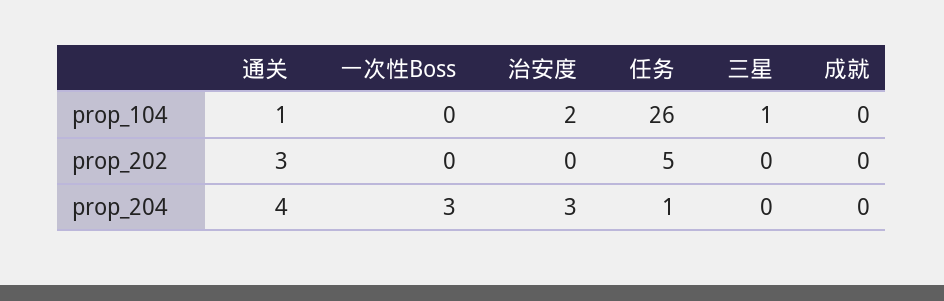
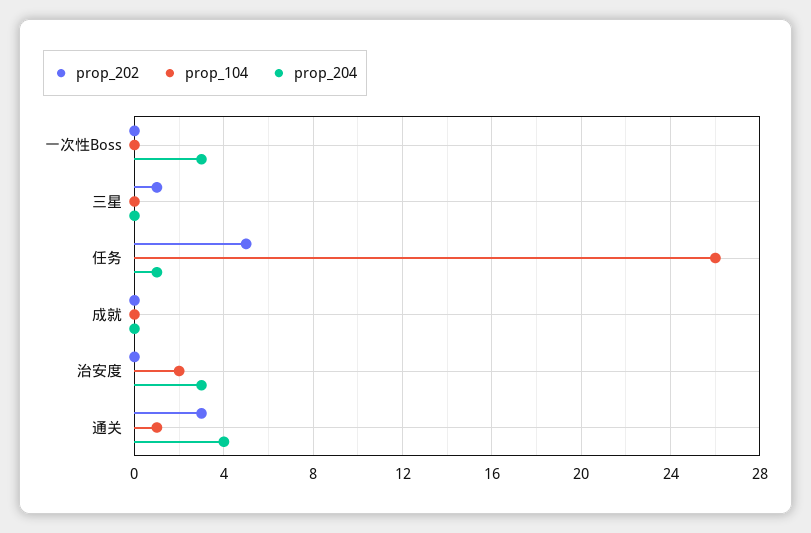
prop_104, 三星: 1 -> 0
prop_202, 三星: 0 -> 1

